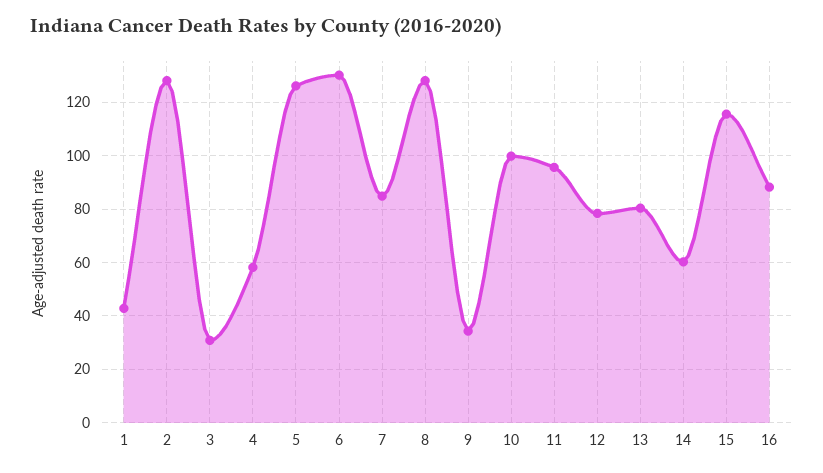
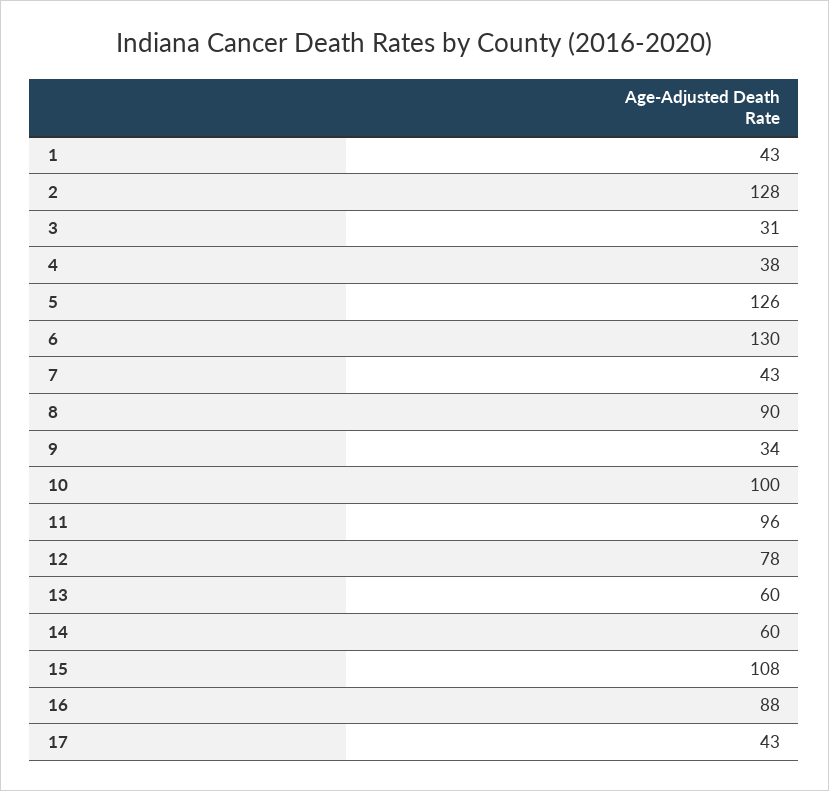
4: 57.5 -> 38
7: 85 -> 43
8: 127.5 -> 90
13: 80 -> 60
15: 115 -> 108
17: none -> 43

